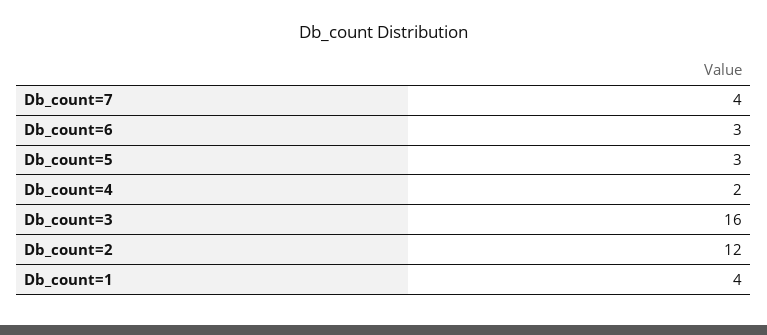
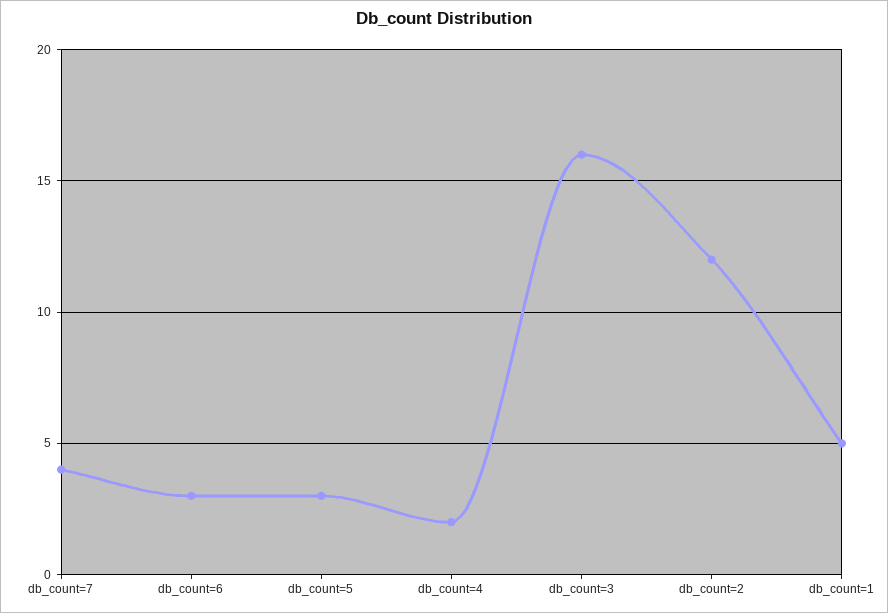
Db_count=1: 4 -> 5

